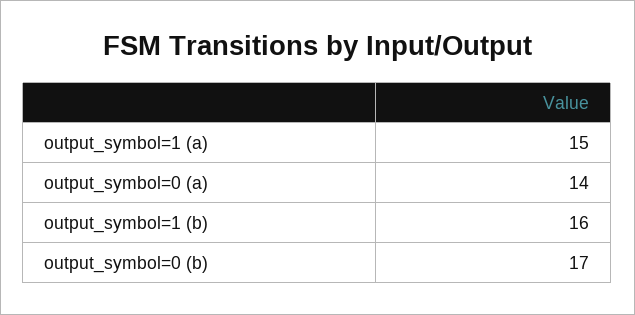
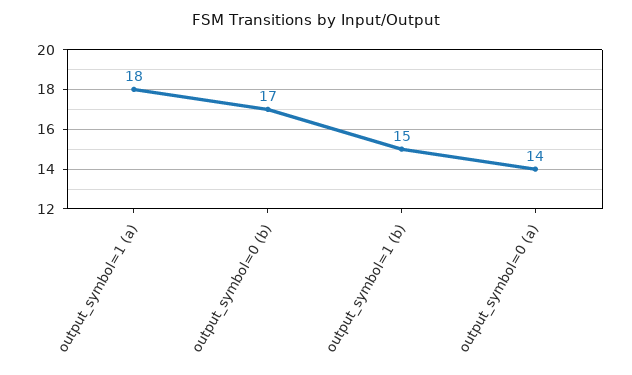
output_symbol=1 (a): 15 -> 18
output_symbol=1 (b): 16 -> 15

